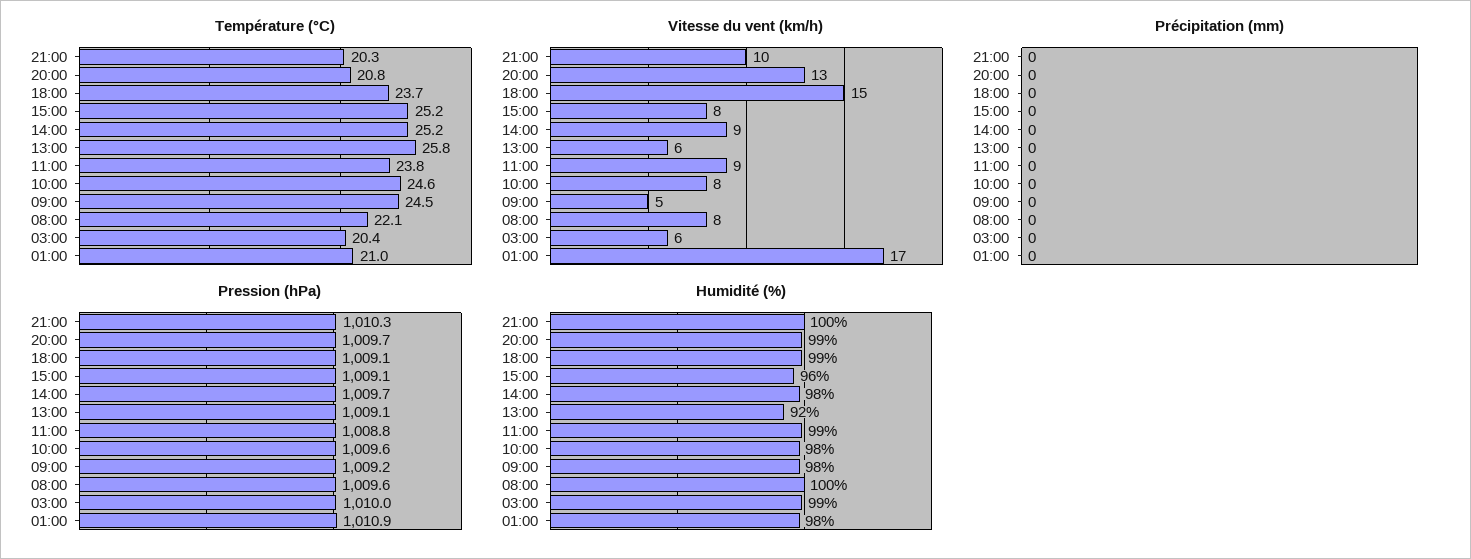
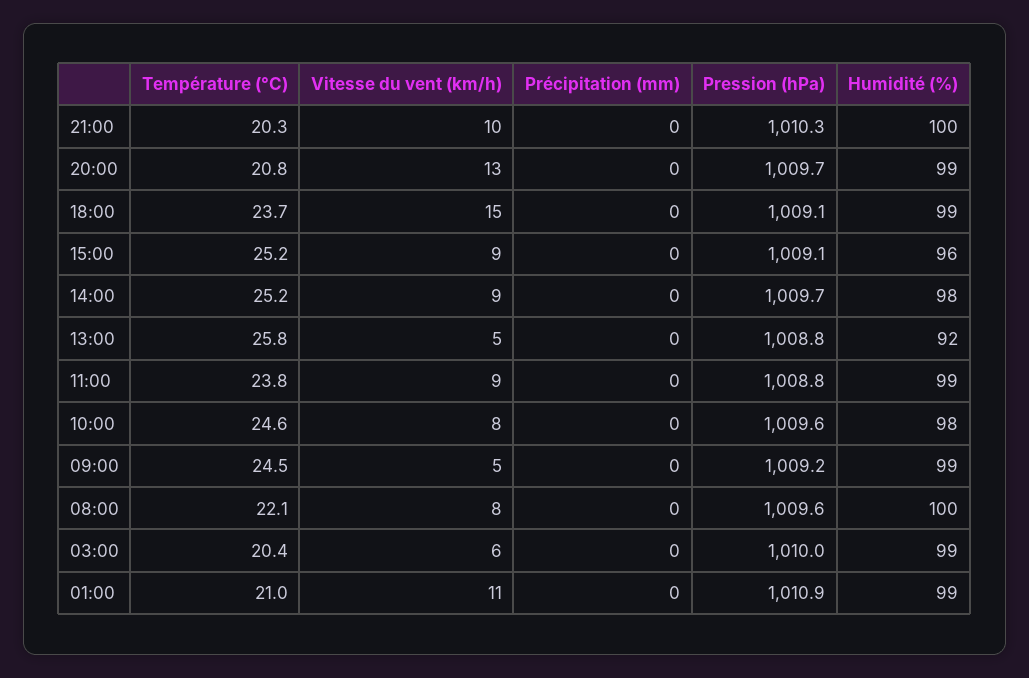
Vitesse du vent (km/h), 15:00: 8 -> 9
Vitesse du vent (km/h), 13:00: 6 -> 5
Vitesse du vent (km/h), 01:00: 17 -> 11
Pression (hPa), 13:00: 1009.1 -> 1008.8
Humidité (%), 09:00: 98 -> 99
Humidité (%), 01:00: 98 -> 99

